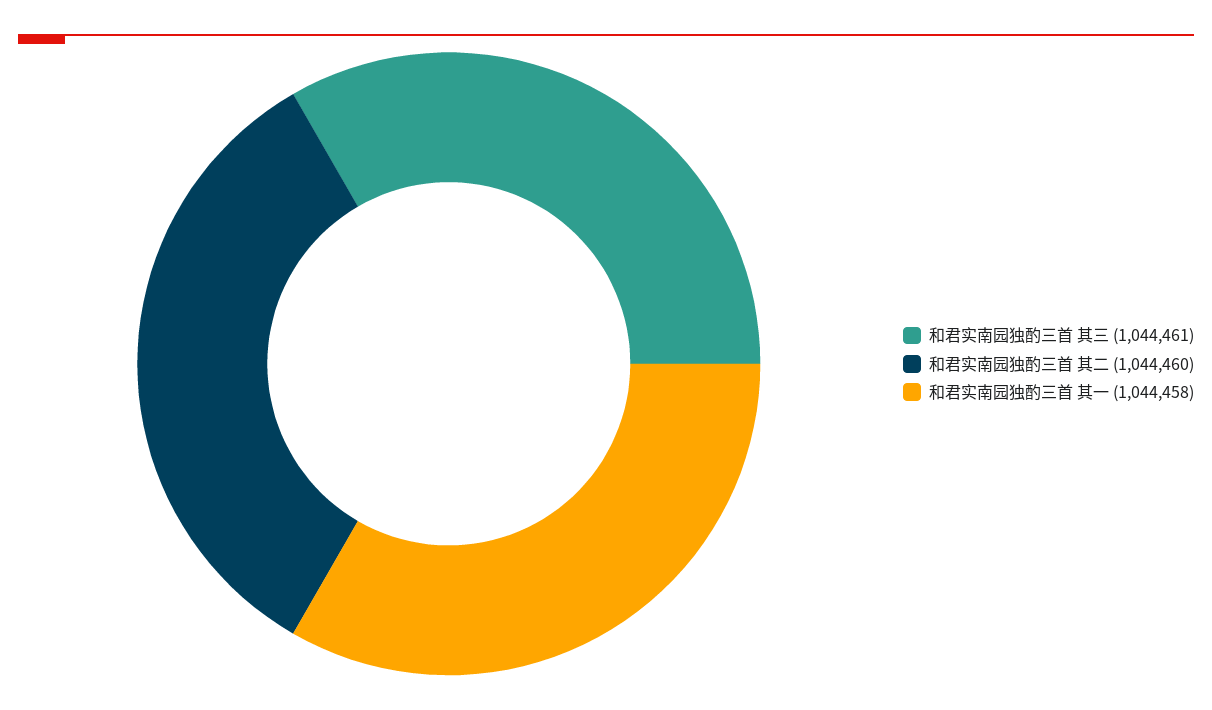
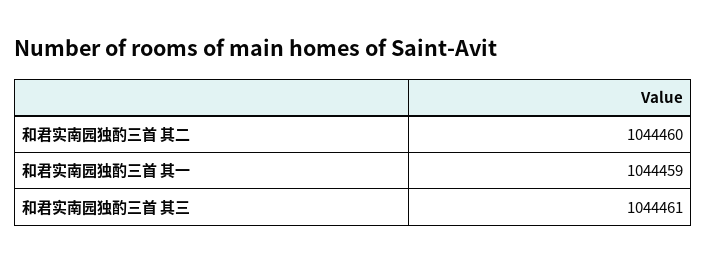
和君实南园独酌三首 其一: 1044458 -> 1044459

